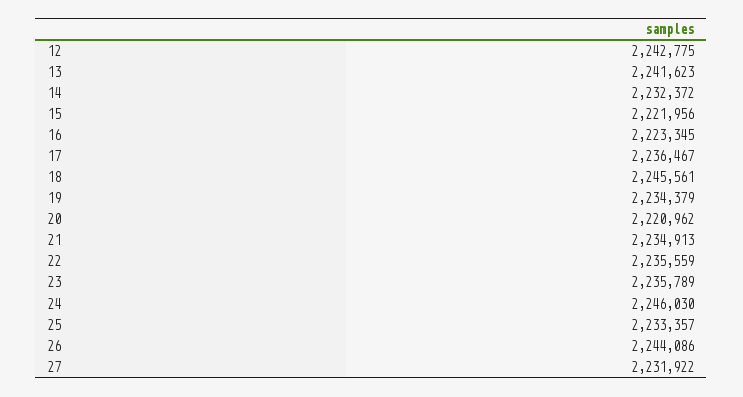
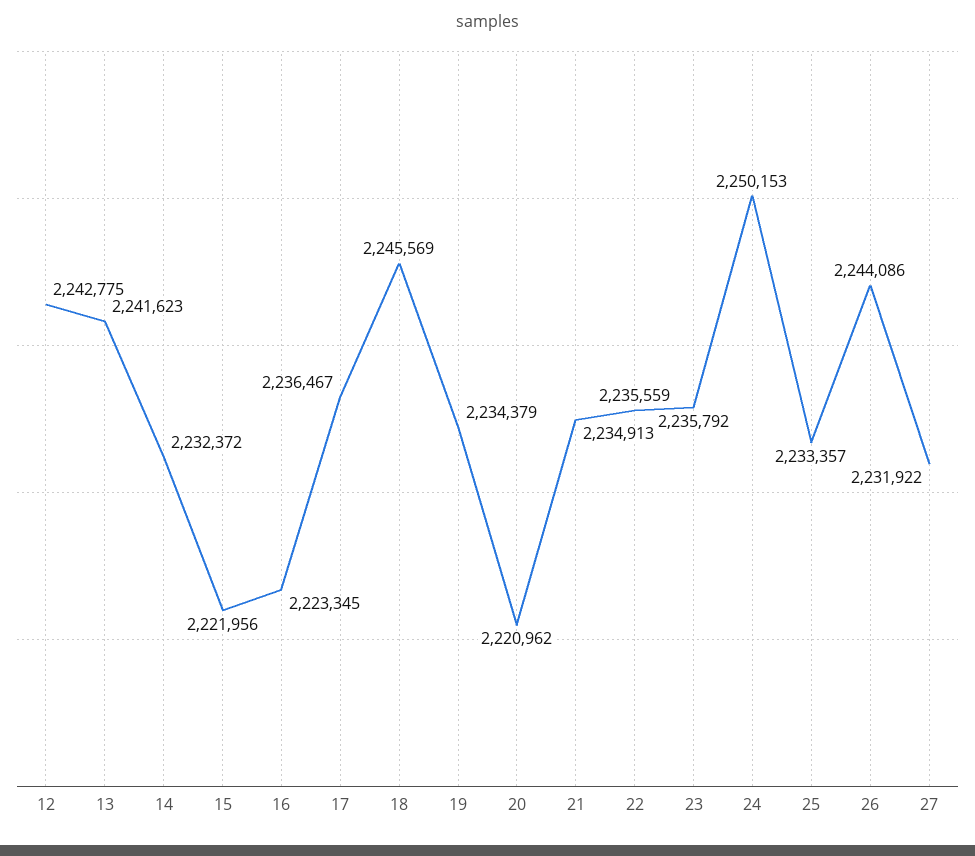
18: 2245561 -> 2245569
23: 2235789 -> 2235792
24: 2246030 -> 2250153

